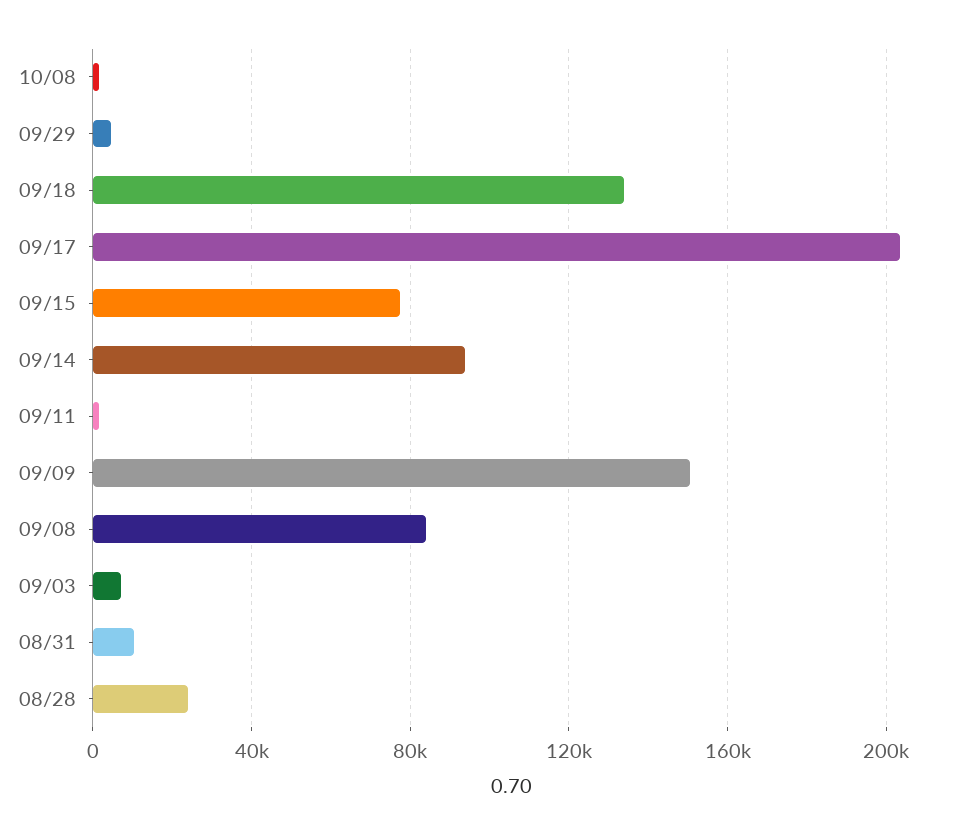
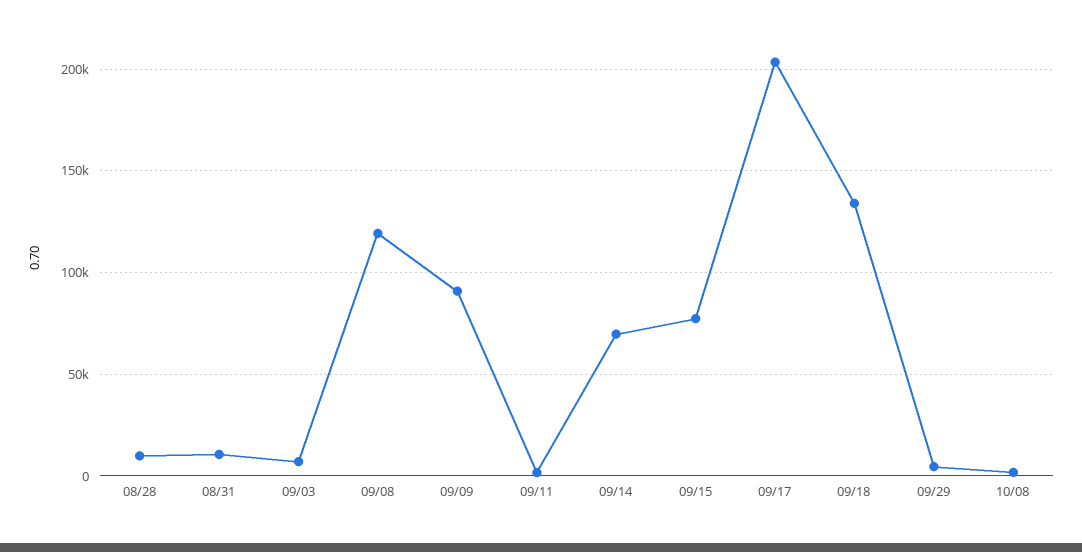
09/14: 95000 -> 70000
09/09: 150000 -> 90000
09/08: 85000 -> 120000
08/28: 25000 -> 10000

